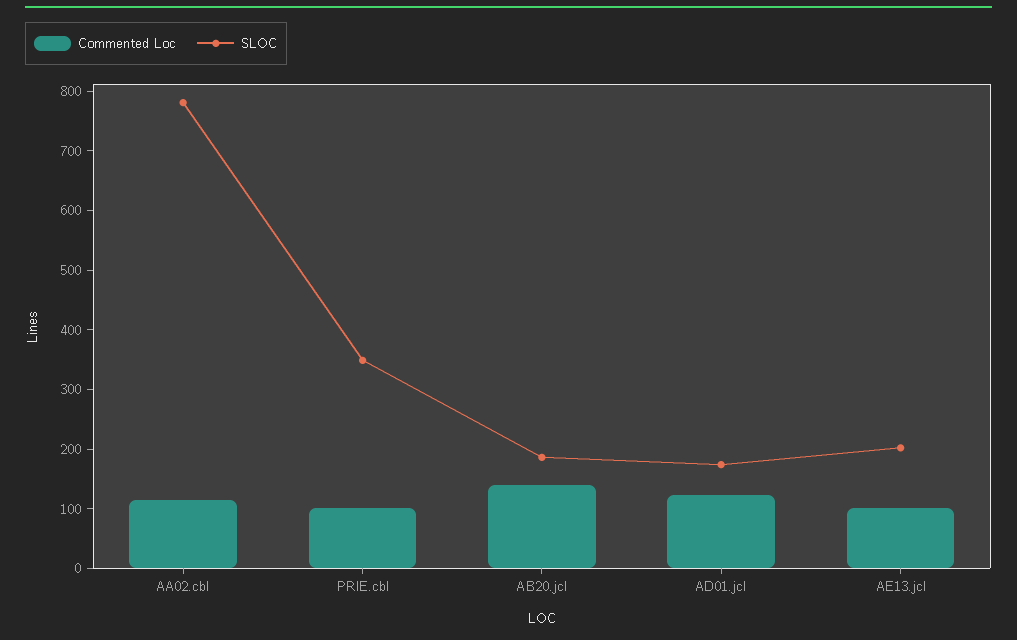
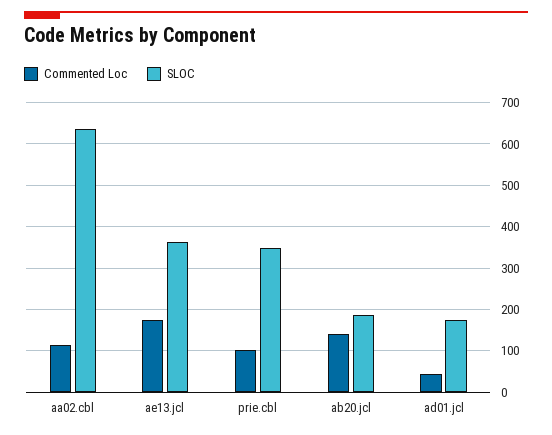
SLOC, AA02.cbl: 780 -> 640
Commented Loc, AD01.jcl: 120 -> 40
Commented Loc, AE13.jcl: 100 -> 180
SLOC, AE13.jcl: 200 -> 360

